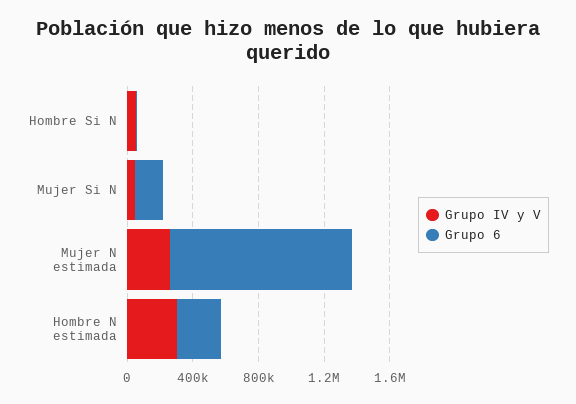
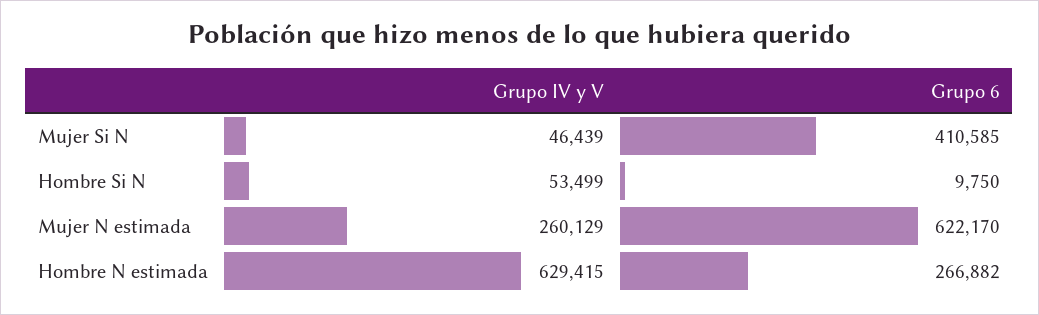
Grupo 6, Mujer Si N: 200000 -> 410585
Grupo 6, Mujer N estimada: 1100000 -> 622170
Grupo IV y V, Hombre N estimada: 300000 -> 629415

